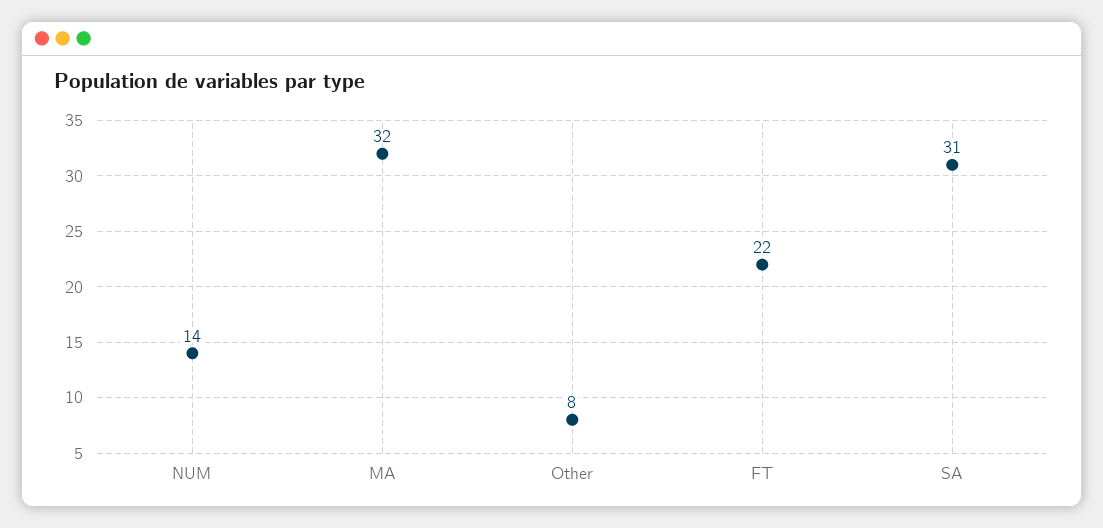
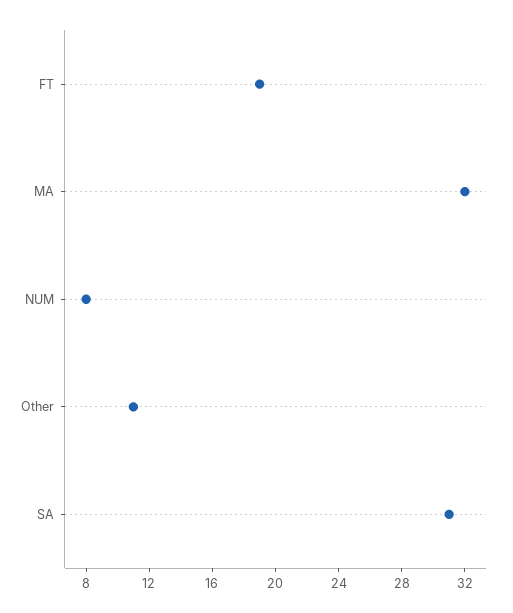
NUM: 14 -> 8
Other: 8 -> 11
FT: 22 -> 19

